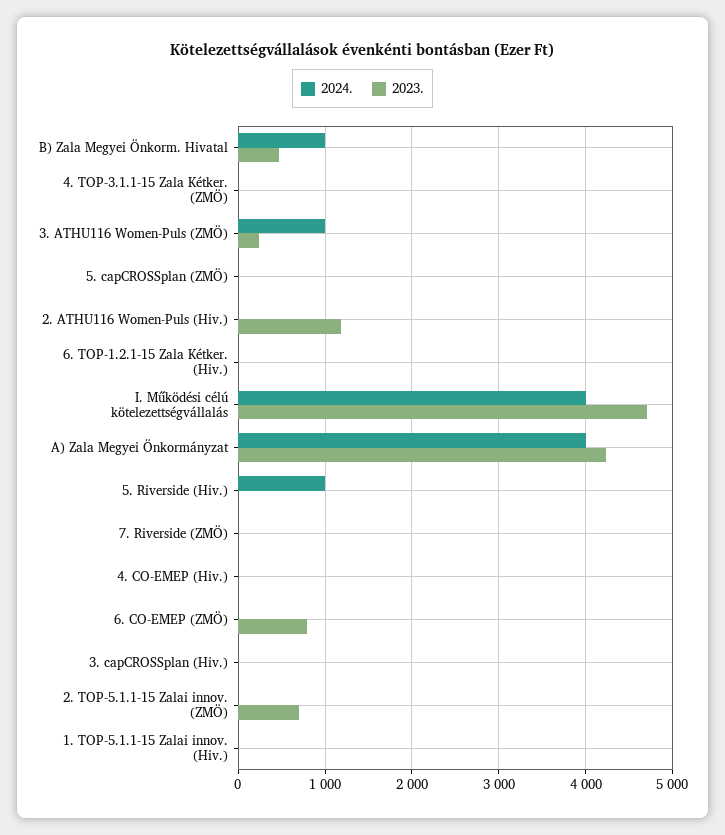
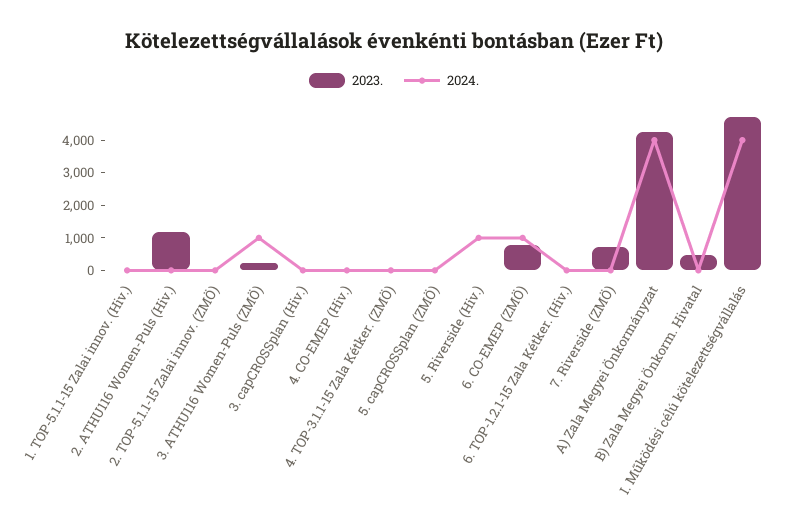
2024., B) Zala Megyei Önkorm. Hivatal: 1000 -> 0
2023., 7. Riverside (ZMÖ): 0 -> 750
2024., 6. CO-EMEP (ZMÖ): 0 -> 1000
2023., 2. TOP-5.1.1-15 Zalai innov. (ZMÖ): 700 -> 0

